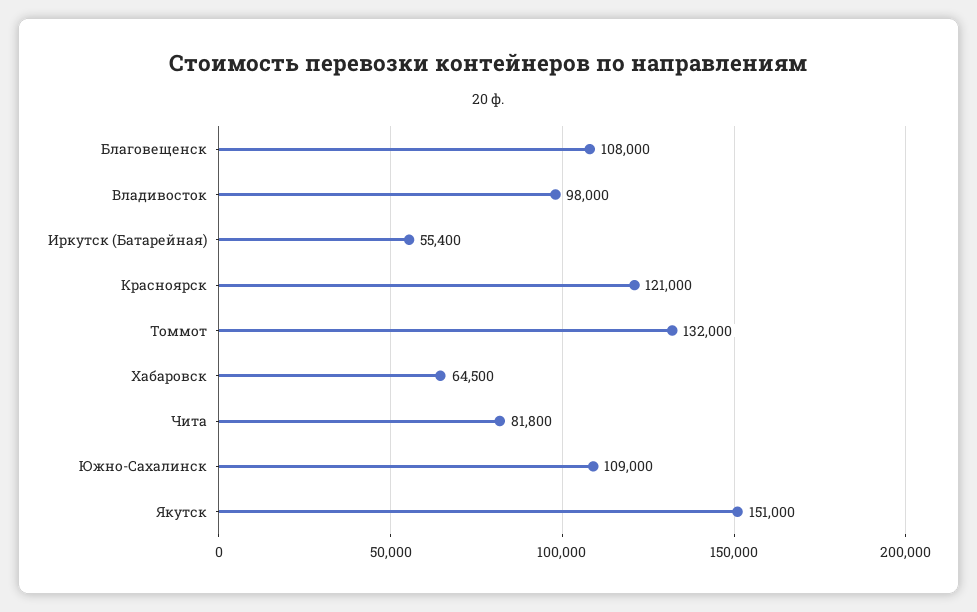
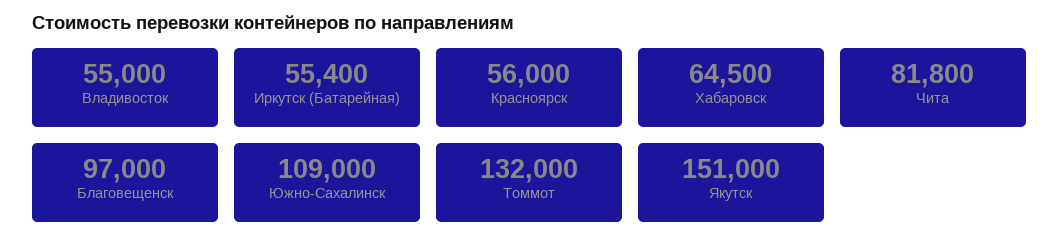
Благовещенск: 108000 -> 97000
Владивосток: 98000 -> 55000
Красноярск: 121000 -> 56000

